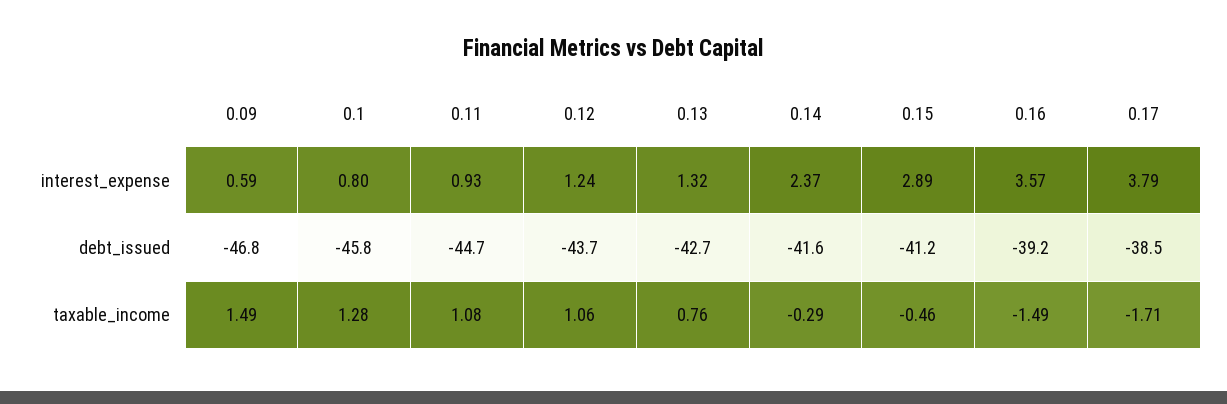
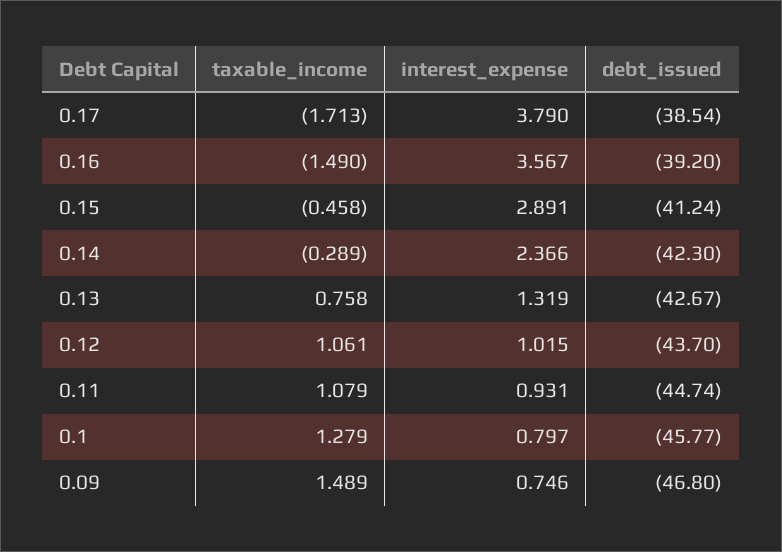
0.09, interest_expense: 0.59 -> 0.746
0.12, interest_expense: 1.24 -> 1.015
0.14, debt_issued: -41.6 -> -42.3

